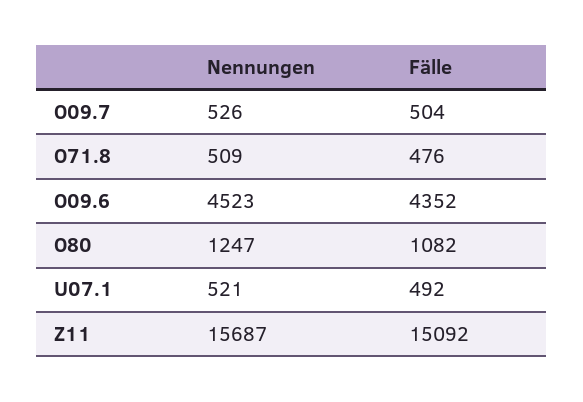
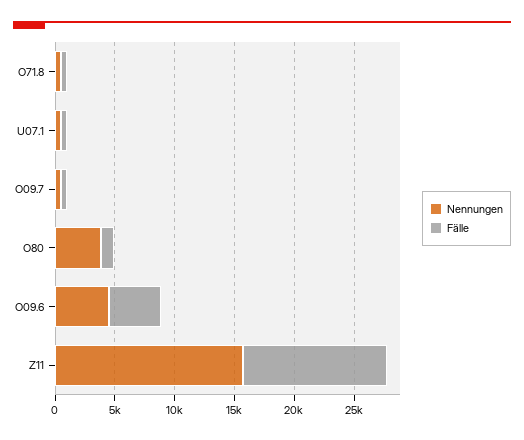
Nennungen, O80: 1247 -> 4000
Fälle, Z11: 15092 -> 12000

